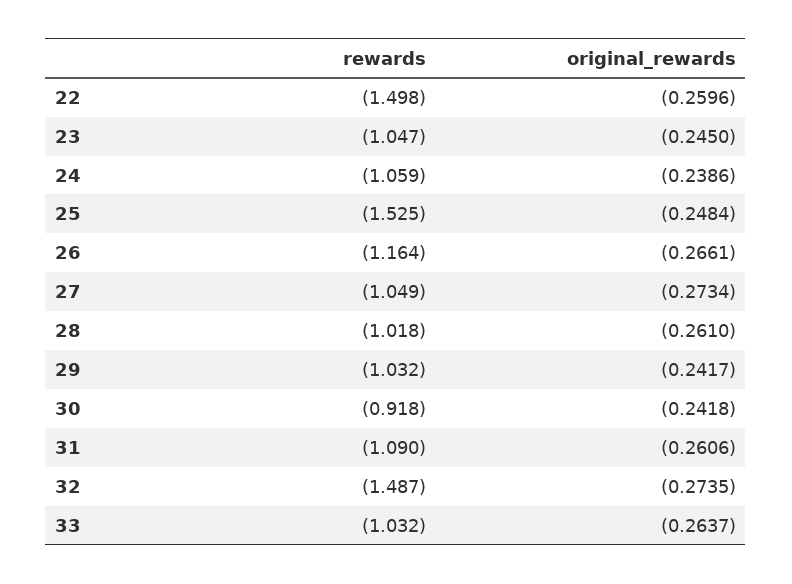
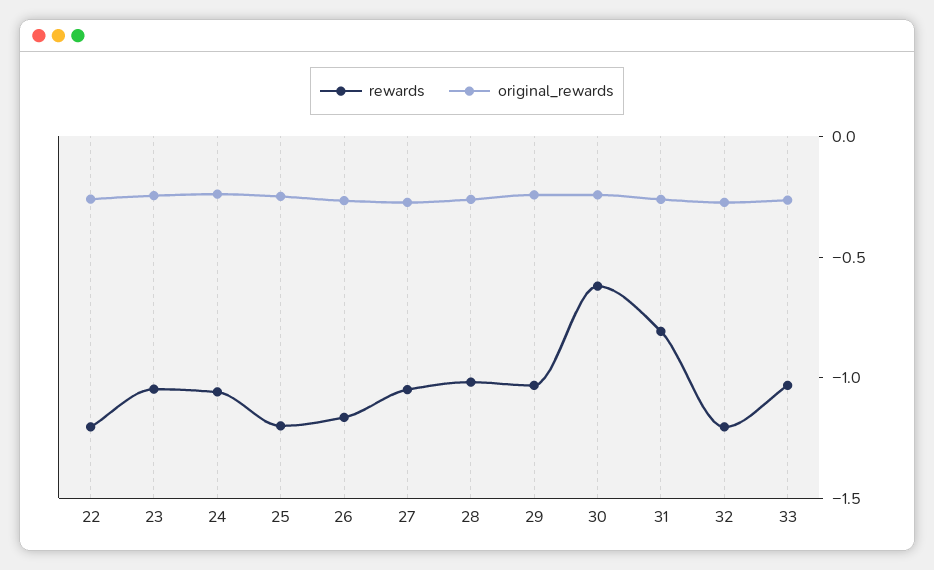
rewards, 22: -1.498 -> -1.2
rewards, 25: -1.525 -> -1.2
rewards, 30: -0.918 -> -0.6
rewards, 31: -1.09 -> -0.8
rewards, 32: -1.487 -> -1.2

